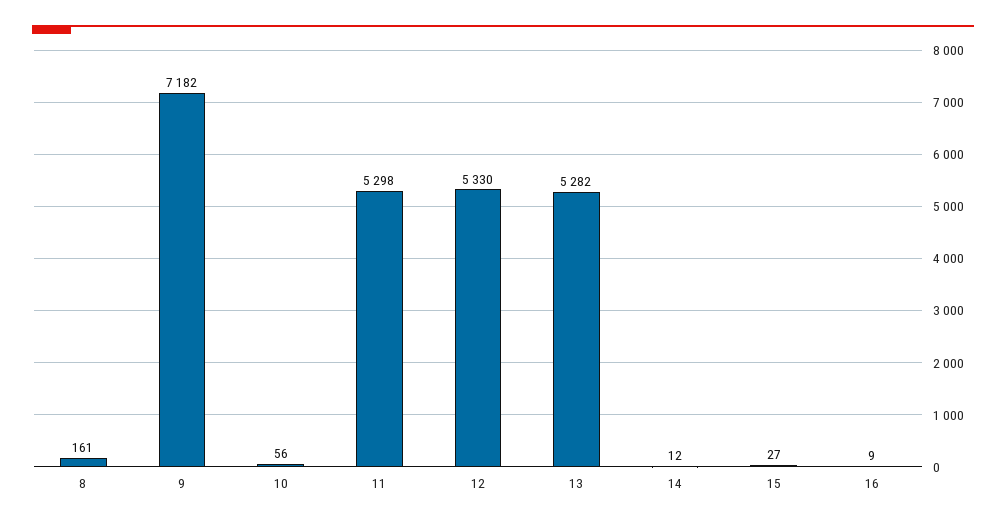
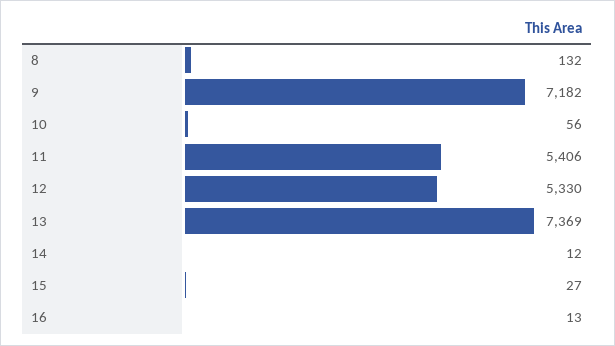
8: 161 -> 132
11: 5298 -> 5406
13: 5282 -> 7369
16: 9 -> 13

